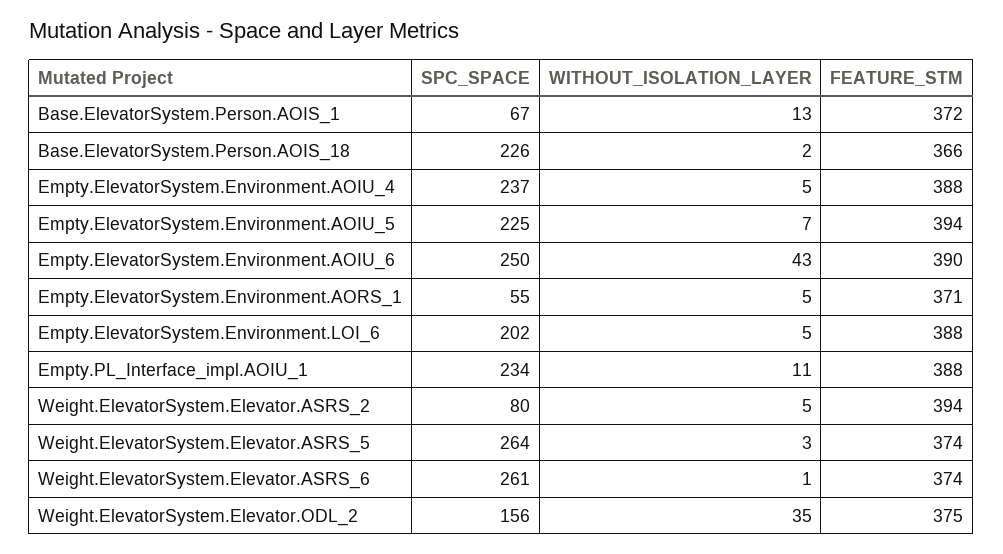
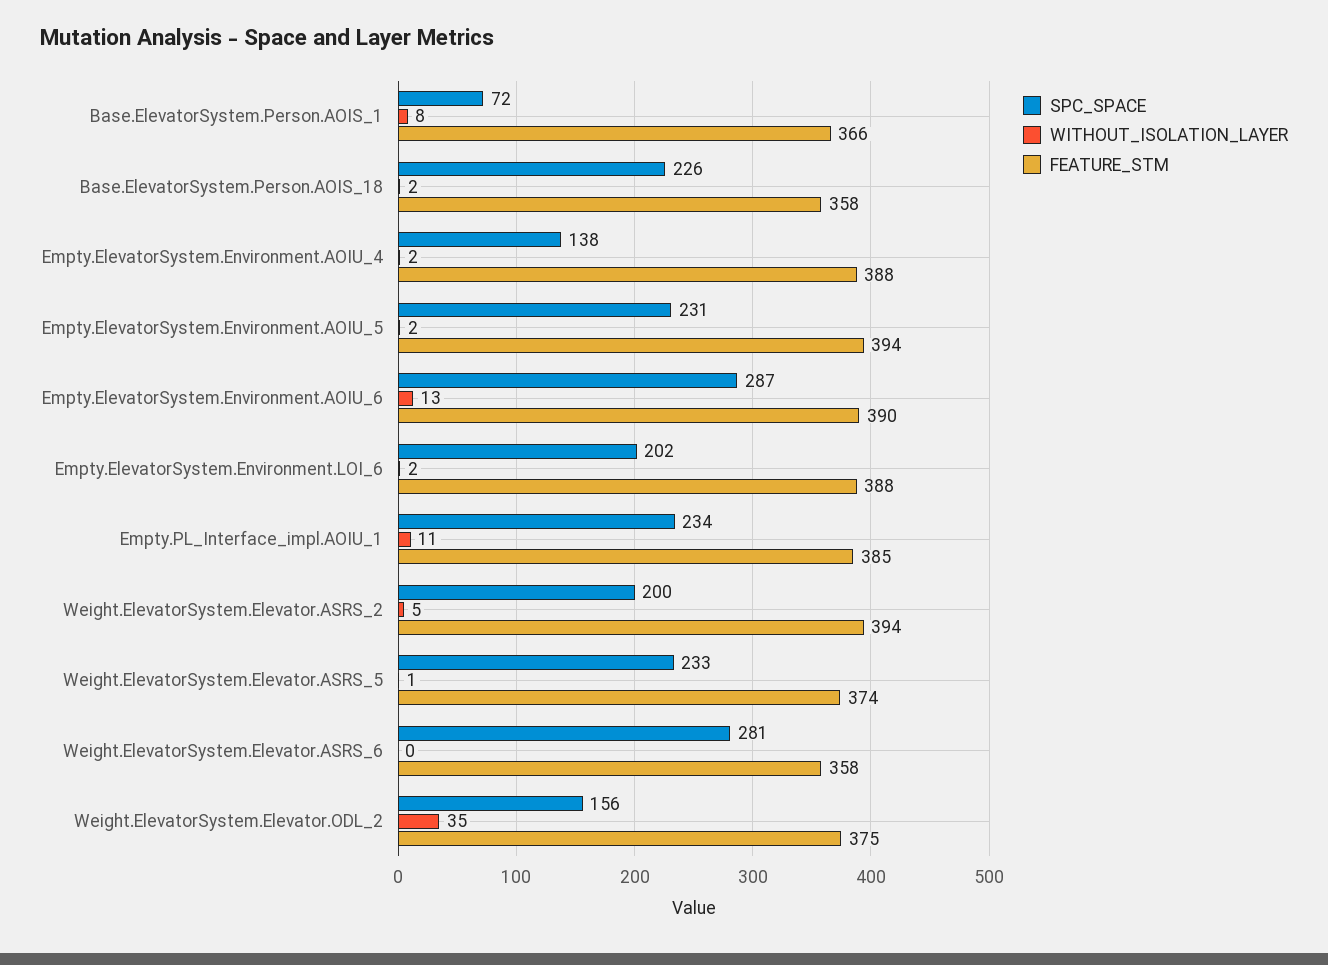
SPC_SPACE, Base.ElevatorSystem.Person.AOIS_1: 67 -> 72
WITHOUT_ISOLATION_LAYER, Base.ElevatorSystem.Person.AOIS_1: 13 -> 8
FEATURE_STM, Base.ElevatorSystem.Person.AOIS_1: 372 -> 366
FEATURE_STM, Base.ElevatorSystem.Person.AOIS_18: 366 -> 358
SPC_SPACE, Empty.ElevatorSystem.Environment.AOIU_4: 237 -> 138
WITHOUT_ISOLATION_LAYER, Empty.ElevatorSystem.Environment.AOIU_4: 5 -> 2
SPC_SPACE, Empty.ElevatorSystem.Environment.AOIU_5: 225 -> 231
WITHOUT_ISOLATION_LAYER, Empty.ElevatorSystem.Environment.AOIU_5: 7 -> 2
SPC_SPACE, Empty.ElevatorSystem.Environment.AOIU_6: 250 -> 287
WITHOUT_ISOLATION_LAYER, Empty.ElevatorSystem.Environment.AOIU_6: 43 -> 13
SPC_SPACE, Empty.ElevatorSystem.Environment.AORS_1: 55 -> none
WITHOUT_ISOLATION_LAYER, Empty.ElevatorSystem.Environment.AORS_1: 5 -> none
FEATURE_STM, Empty.ElevatorSystem.Environment.AORS_1: 371 -> none
WITHOUT_ISOLATION_LAYER, Empty.ElevatorSystem.Environment.LOI_6: 5 -> 2
FEATURE_STM, Empty.PL_Interface_impl.AOIU_1: 388 -> 385
SPC_SPACE, Weight.ElevatorSystem.Elevator.ASRS_2: 80 -> 200
SPC_SPACE, Weight.ElevatorSystem.Elevator.ASRS_5: 264 -> 233
WITHOUT_ISOLATION_LAYER, Weight.ElevatorSystem.Elevator.ASRS_5: 3 -> 1
SPC_SPACE, Weight.ElevatorSystem.Elevator.ASRS_6: 261 -> 281
WITHOUT_ISOLATION_LAYER, Weight.ElevatorSystem.Elevator.ASRS_6: 1 -> 0
FEATURE_STM, Weight.ElevatorSystem.Elevator.ASRS_6: 374 -> 358

